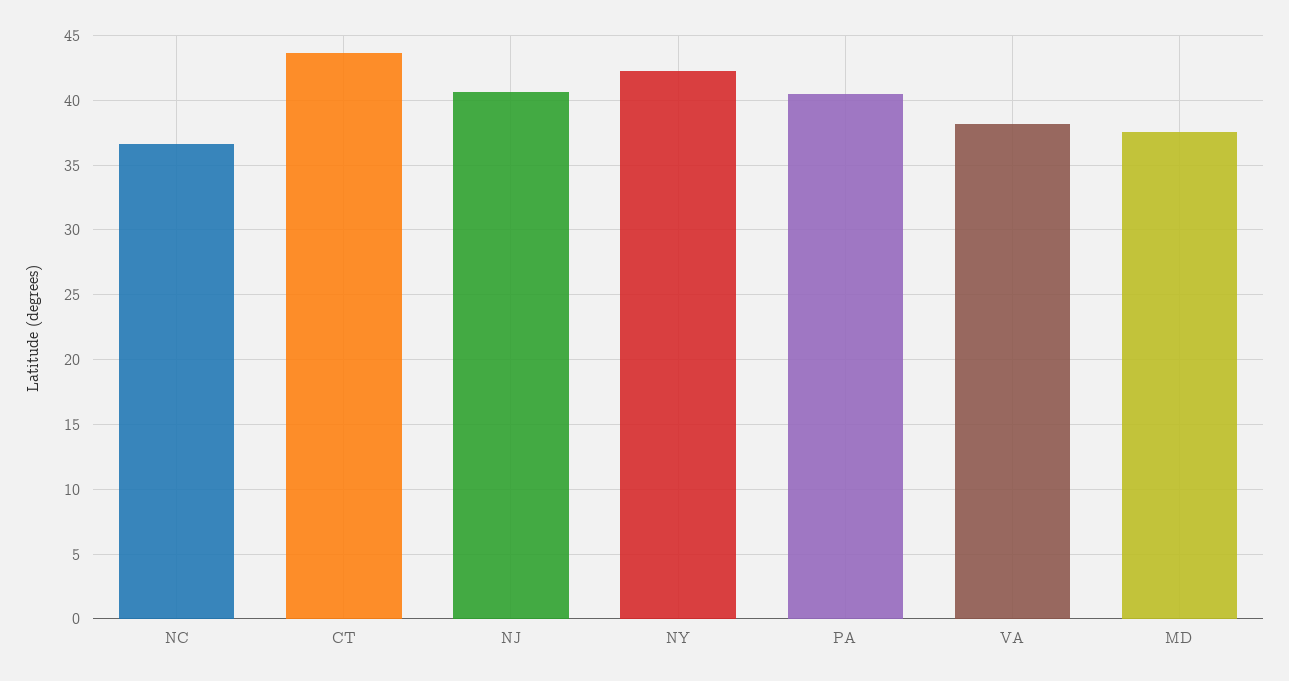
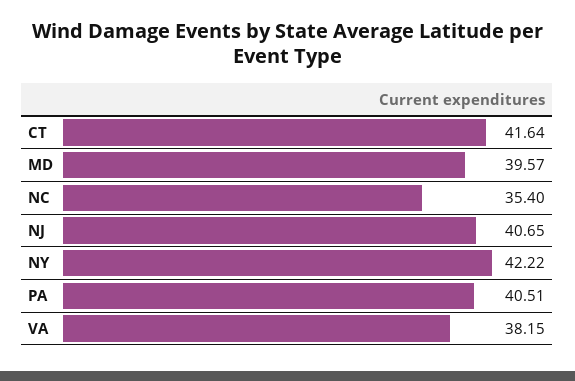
NC: 36.5 -> 35.4
CT: 43.5 -> 41.64
MD: 37.5 -> 39.57

